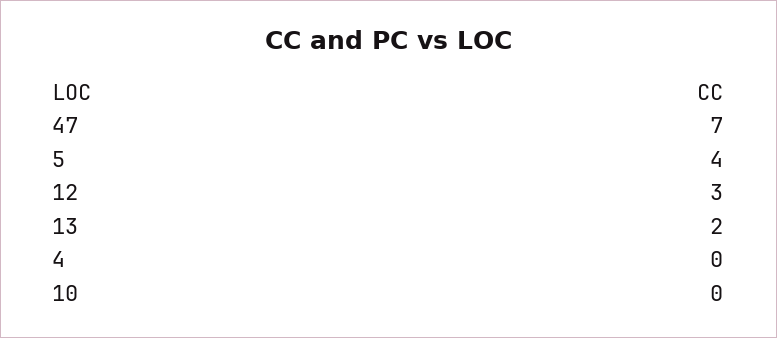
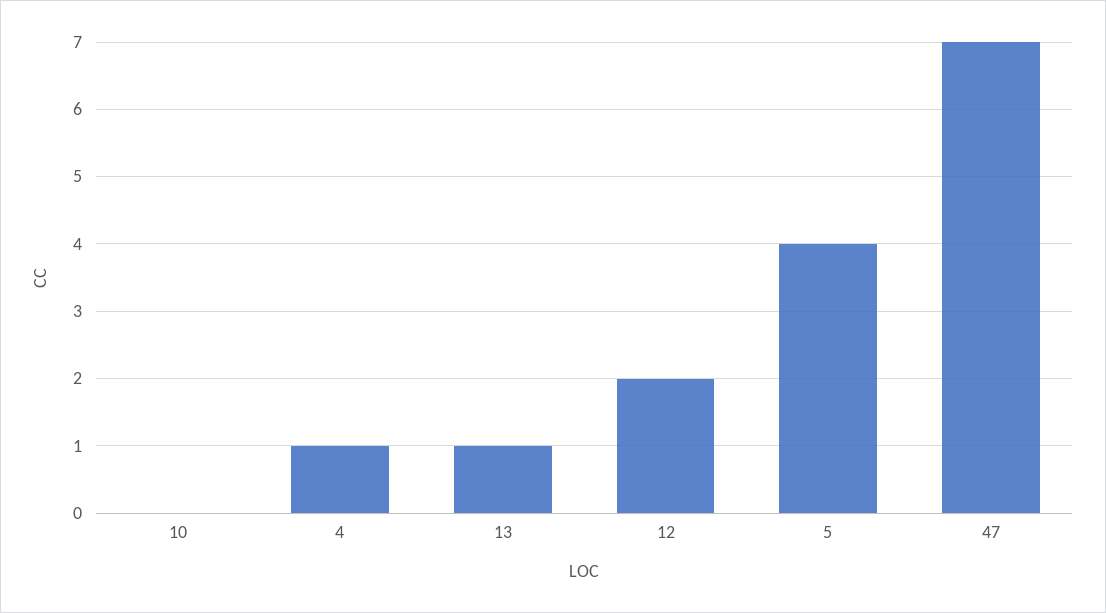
12: 3 -> 2
13: 2 -> 1
4: 0 -> 1

